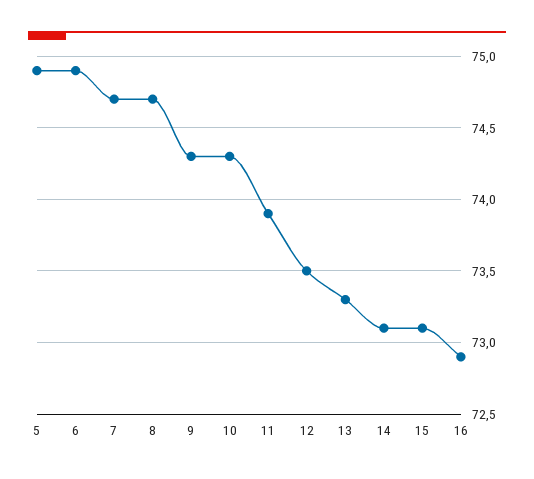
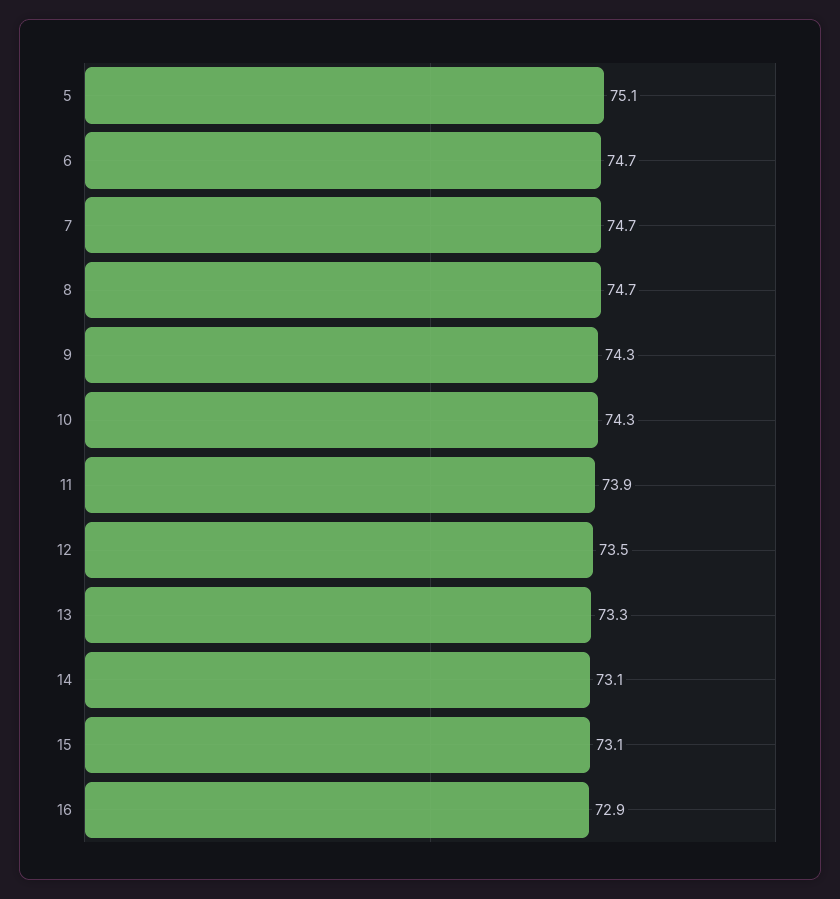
5: 74.9 -> 75.1
6: 74.9 -> 74.7

